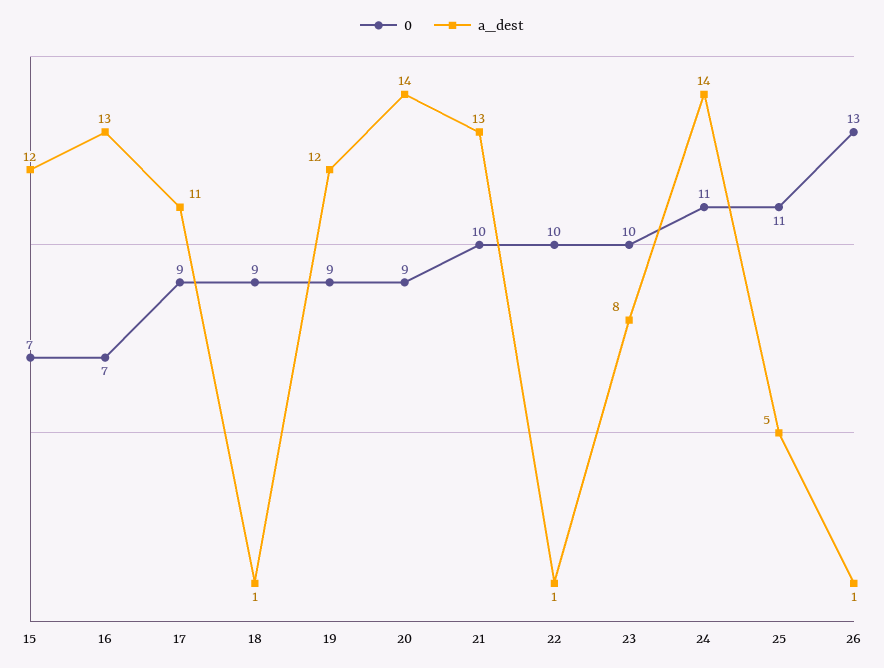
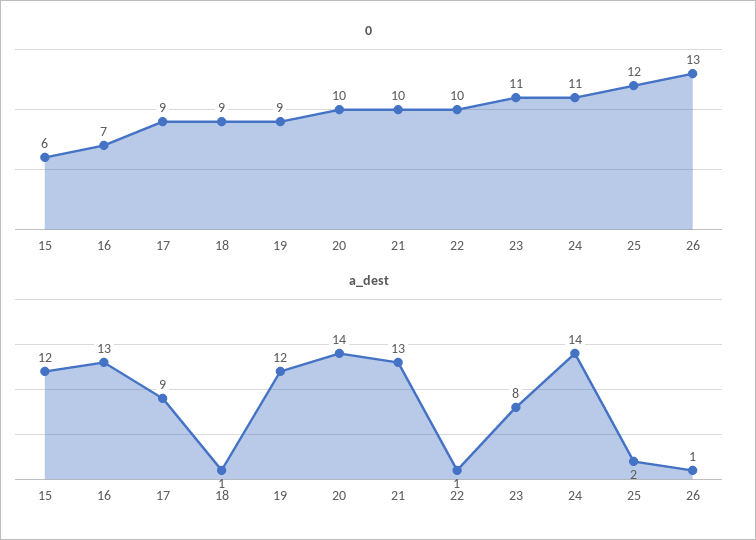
0, 15: 7 -> 6
a_dest, 17: 11 -> 9
0, 20: 9 -> 10
0, 23: 10 -> 11
0, 25: 11 -> 12
a_dest, 25: 5 -> 2

